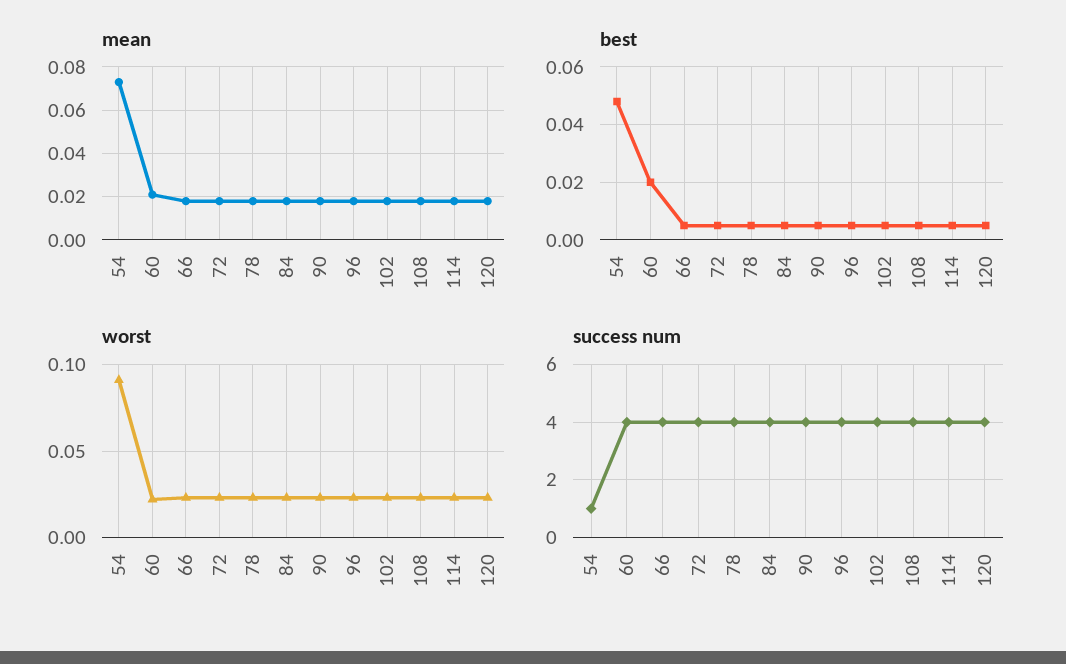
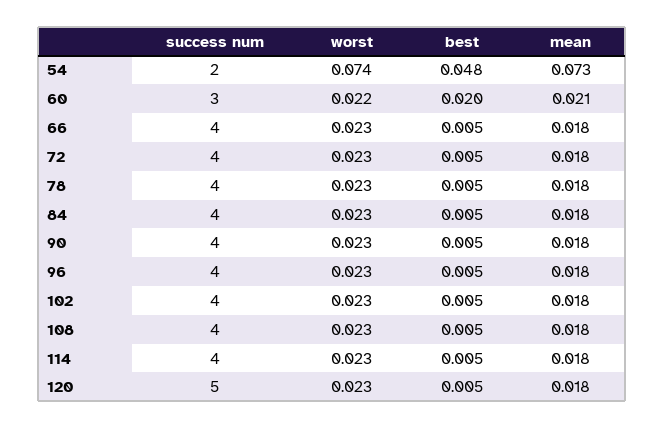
worst, 54: 0.09 -> 0.074
success num, 54: 1 -> 2
success num, 60: 4 -> 3
success num, 120: 4 -> 5

